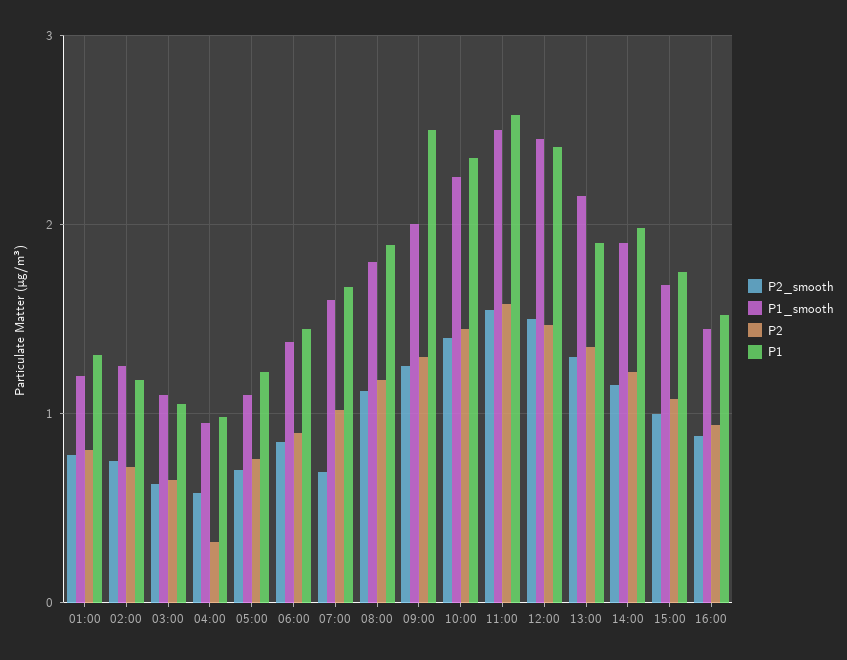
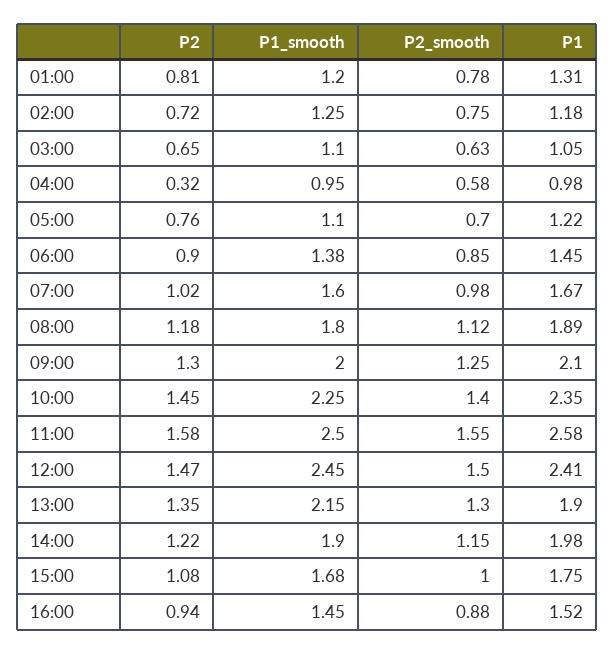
P2_smooth, 07:00: 0.7 -> 0.98
P1, 09:00: 2.5 -> 2.1

